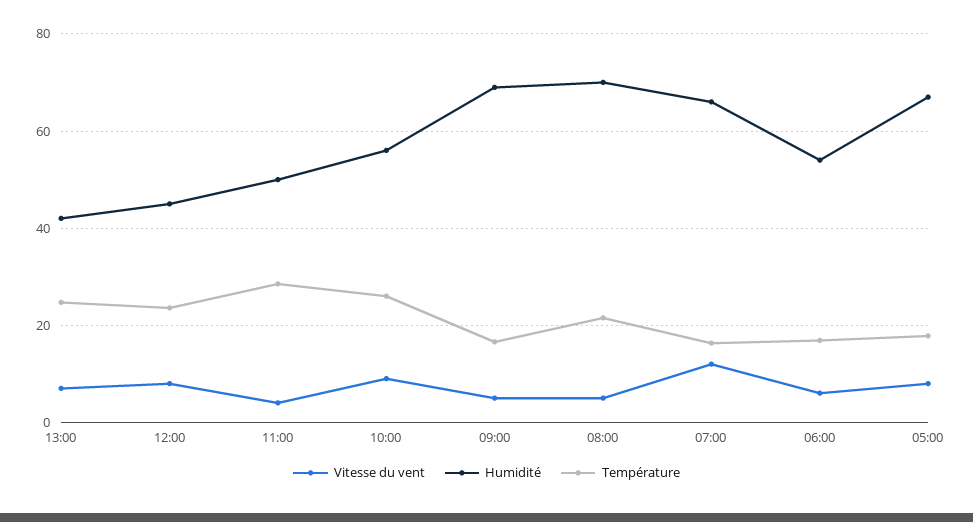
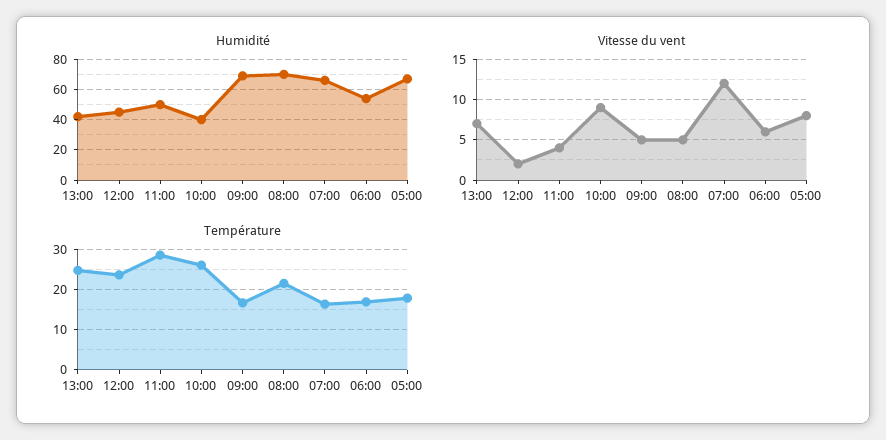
Vitesse du vent, 12:00: 8 -> 2
Humidité, 10:00: 56 -> 40

